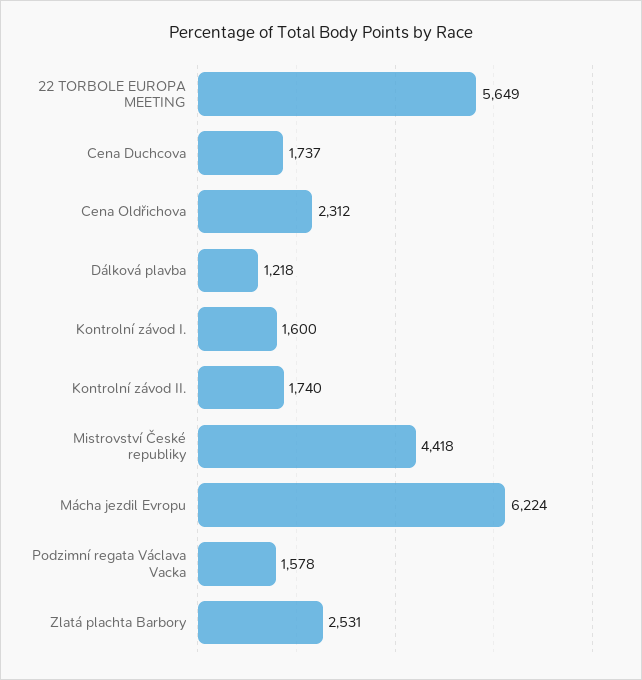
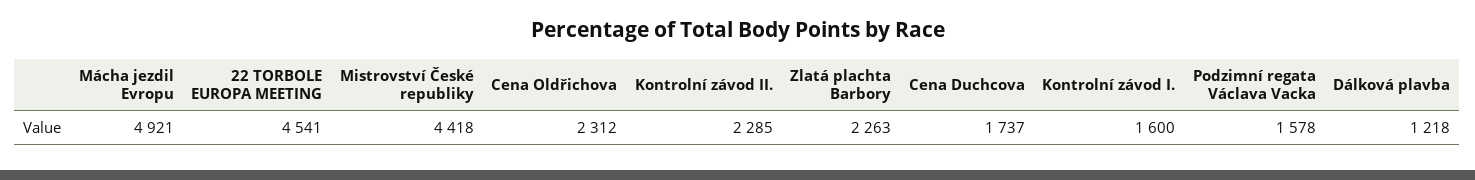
22 TORBOLE EUROPA MEETING: 5649 -> 4541
Kontrolní závod II.: 1740 -> 2285
Mácha jezdil Evropu: 6224 -> 4921
Zlatá plachta Barbory: 2531 -> 2263

